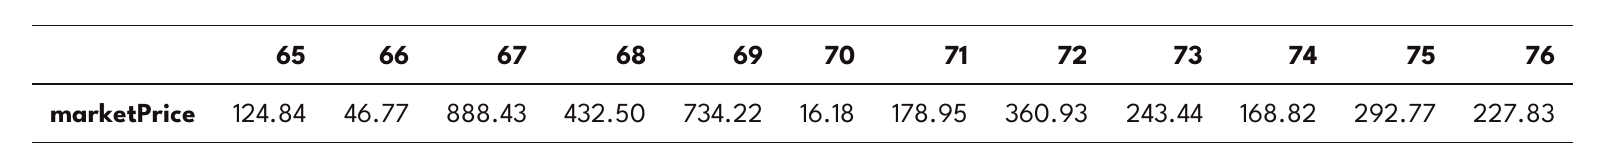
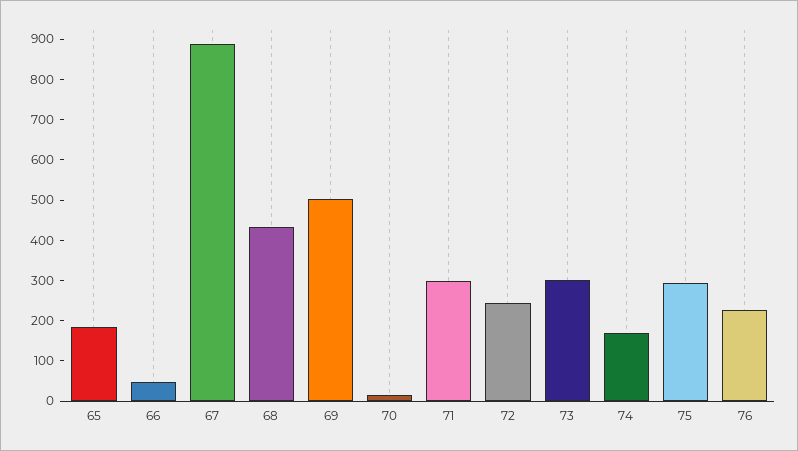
65: 124.84 -> 180
69: 734.22 -> 500
71: 178.95 -> 300
72: 360.93 -> 240
73: 243.44 -> 300

